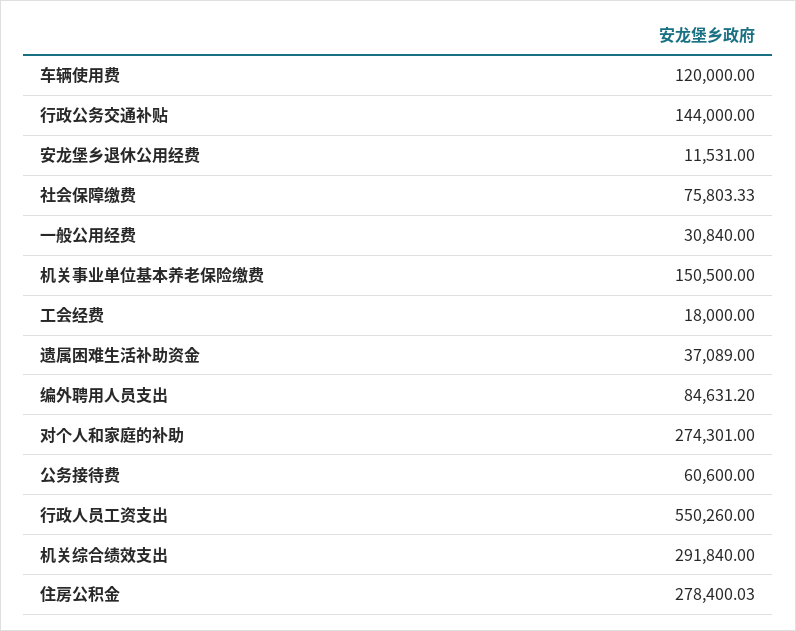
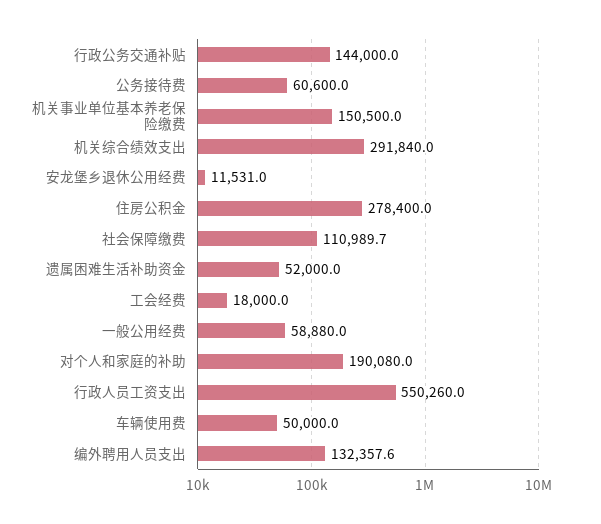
车辆使用费: 120000 -> 50000
社会保障缴费: 75803.33 -> 110989.7
一般公用经费: 30840 -> 58880
遗属困难生活补助资金: 37089 -> 52000
编外聘用人员支出: 84631.2 -> 132357.6
对个人和家庭的补助: 274301 -> 190080

